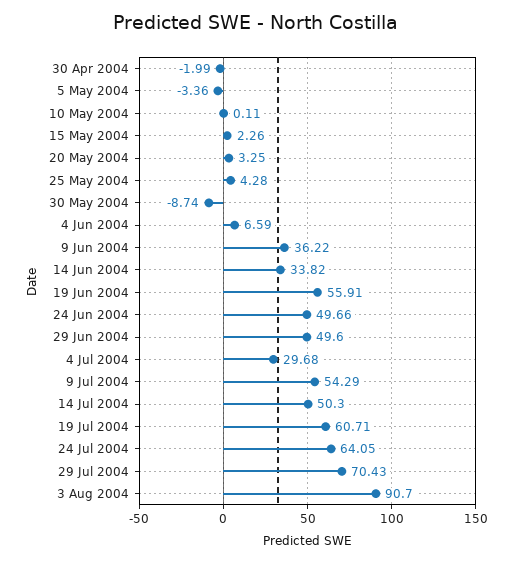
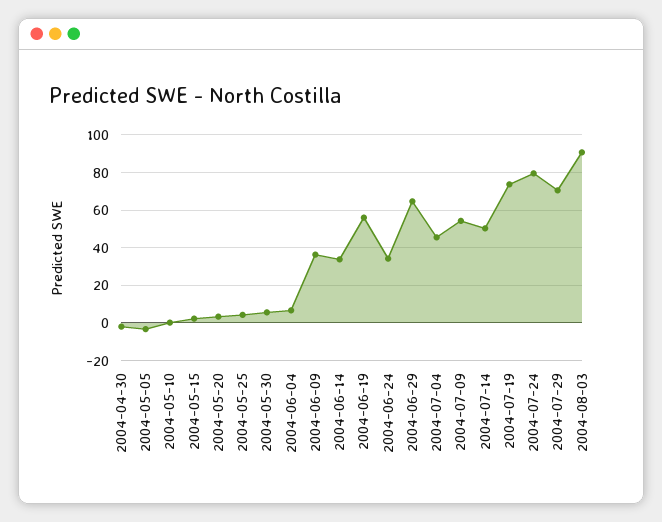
30 May 2004: -8.74 -> 5
24 Jun 2004: 49.66 -> 35
29 Jun 2004: 49.6 -> 65
4 Jul 2004: 29.68 -> 45
19 Jul 2004: 60.71 -> 75
24 Jul 2004: 64.05 -> 80

